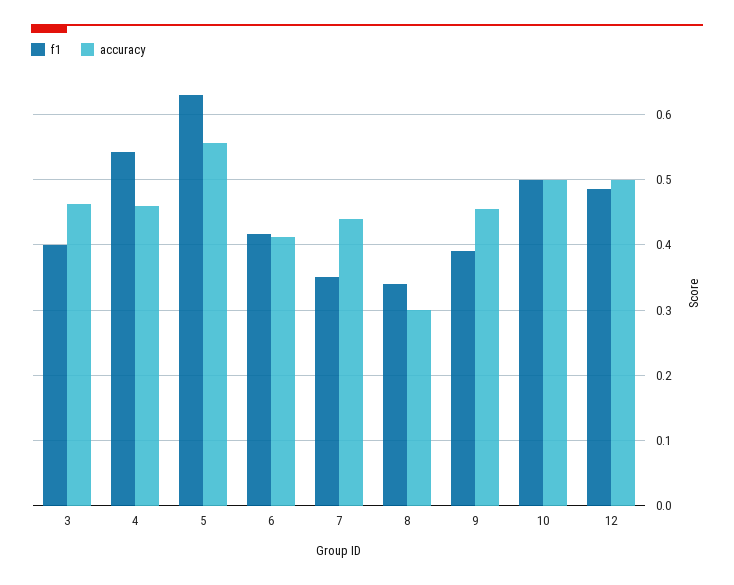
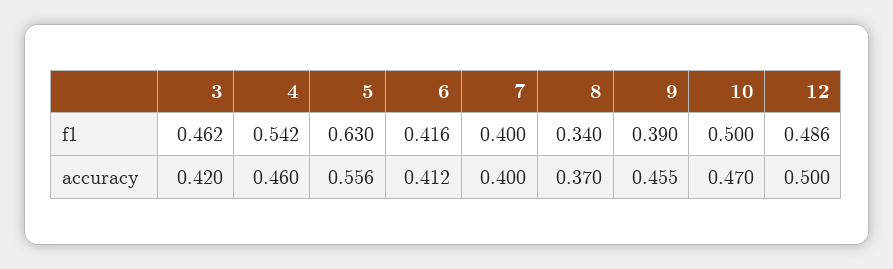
f1, 3: 0.4 -> 0.462
accuracy, 3: 0.46 -> 0.42
f1, 7: 0.35 -> 0.4
accuracy, 7: 0.44 -> 0.4
accuracy, 8: 0.3 -> 0.37
accuracy, 10: 0.5 -> 0.47

